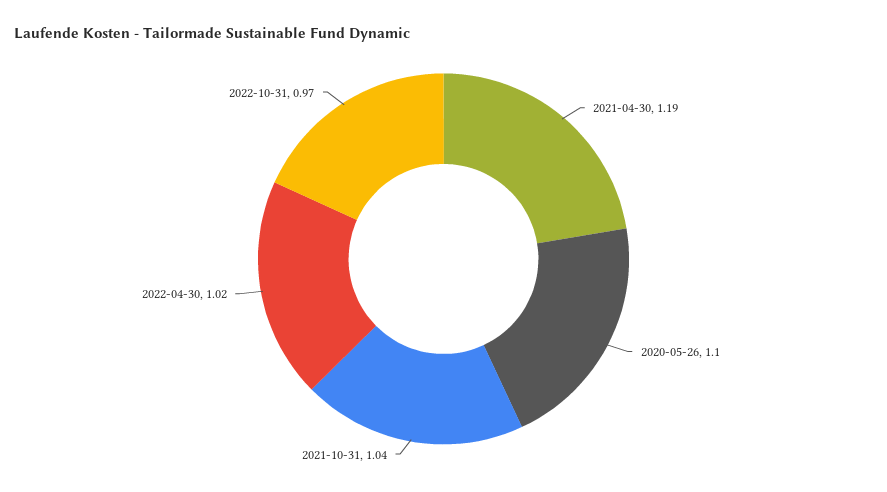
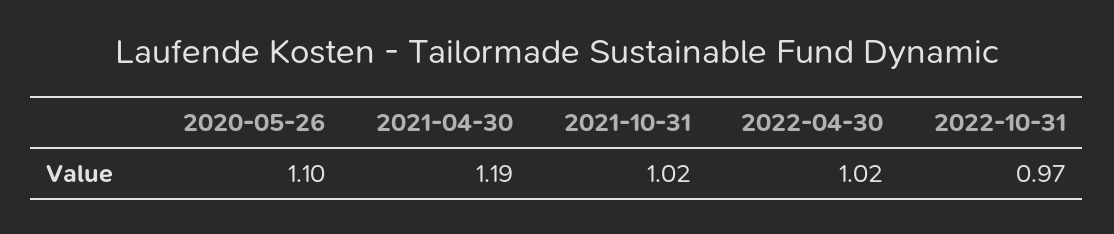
2021-10-31: 1.04 -> 1.02

